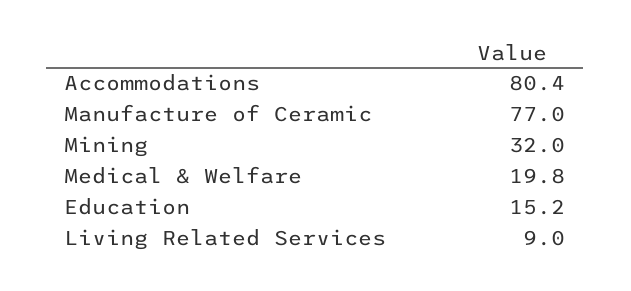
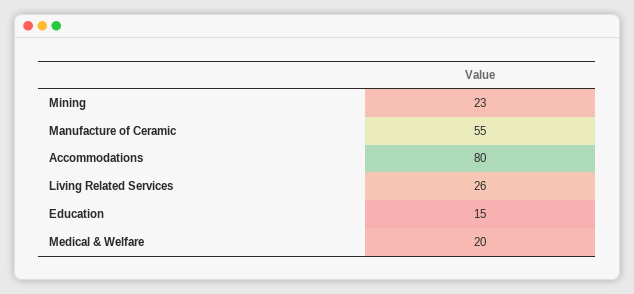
Manufacture of Ceramic: 77 -> 55
Mining: 32 -> 23
Living Related Services: 9 -> 26

